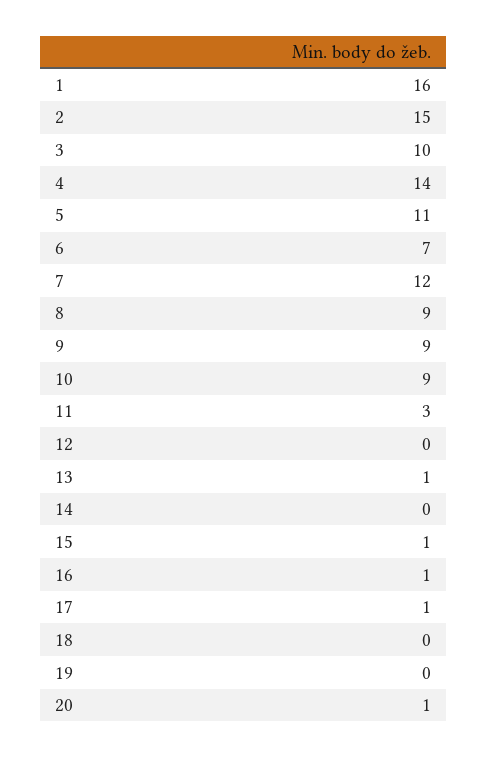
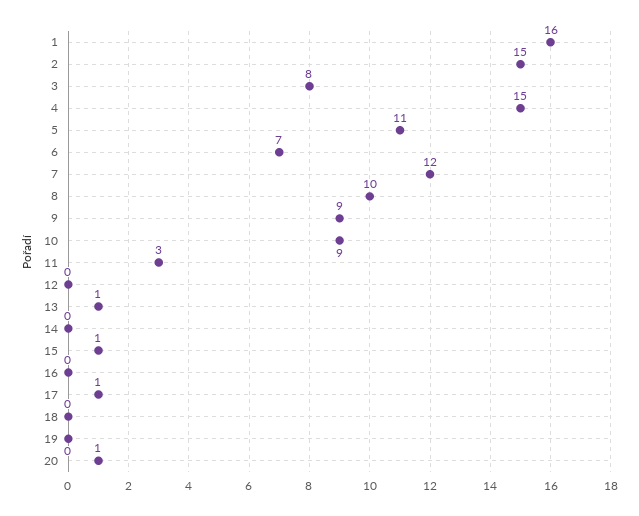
3: 10 -> 8
4: 14 -> 15
8: 9 -> 10
16: 1 -> 0

